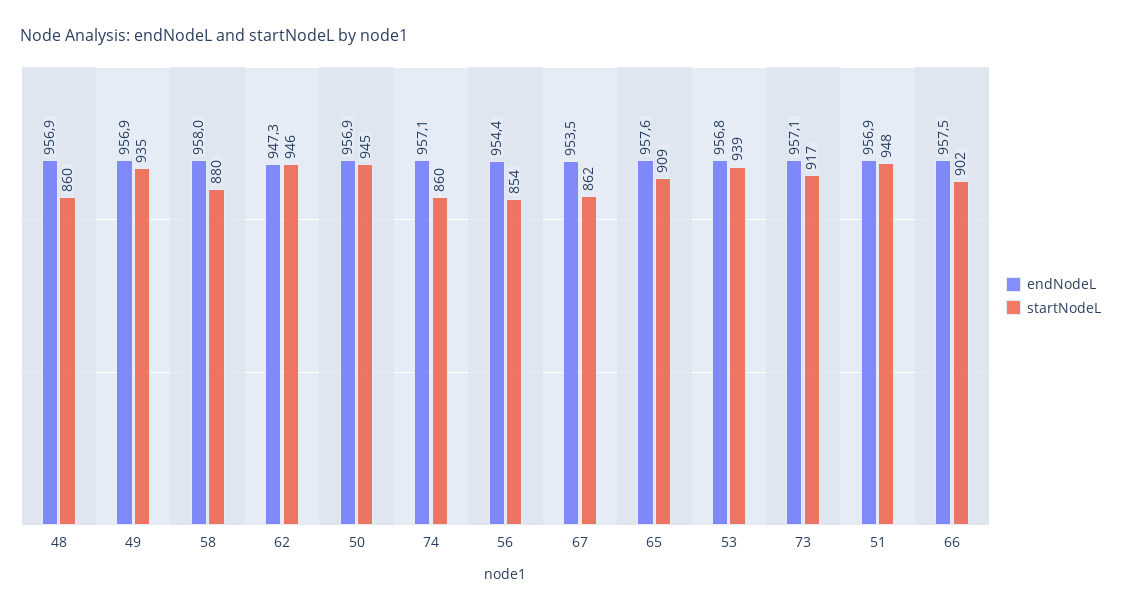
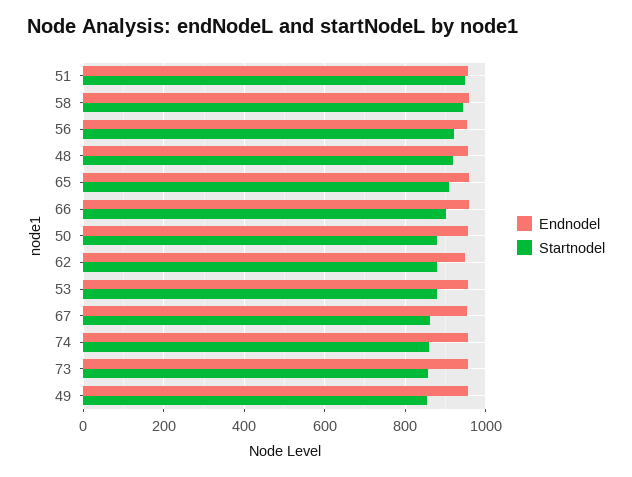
startNodeL, 48: 860 -> 920
startNodeL, 49: 935 -> 860
startNodeL, 58: 880 -> 940
startNodeL, 62: 946 -> 880
startNodeL, 50: 945 -> 880
startNodeL, 56: 854 -> 920
startNodeL, 53: 939 -> 880
startNodeL, 73: 917 -> 860

